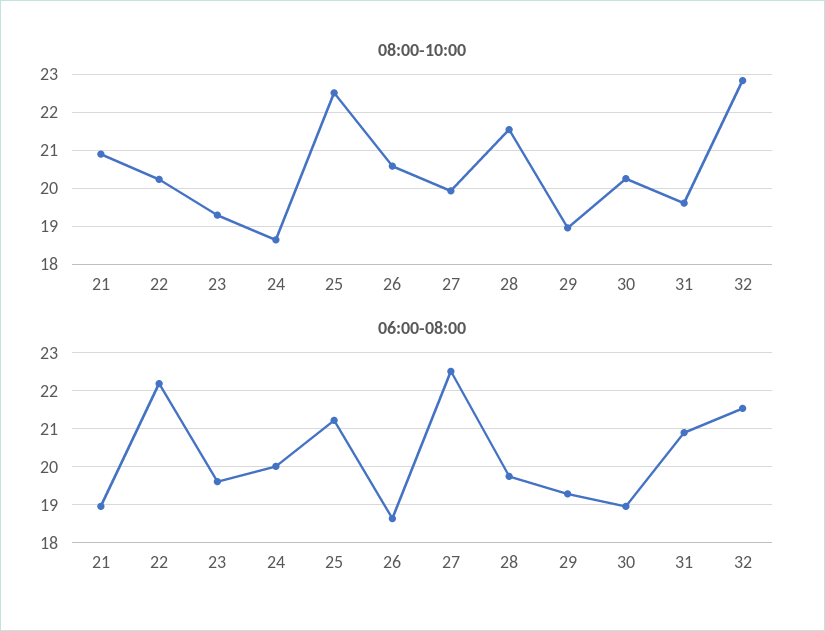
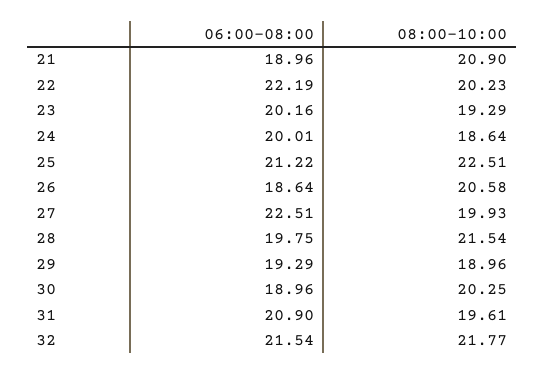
08:00-10:00, 32: 22.8 -> 21.77
06:00-08:00, 23: 19.6 -> 20.16

